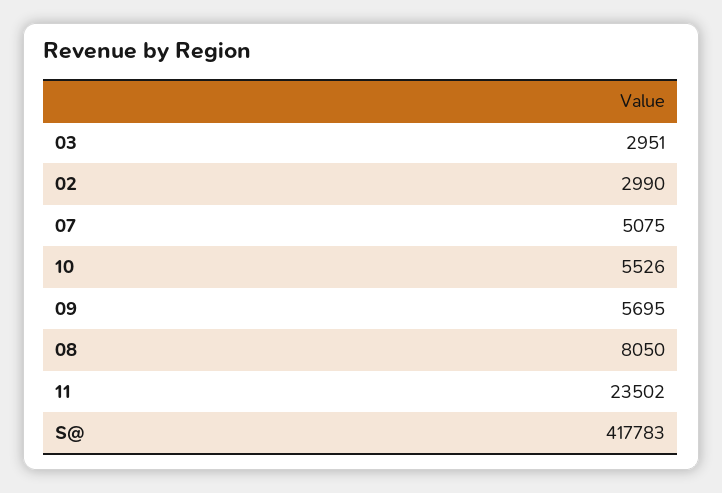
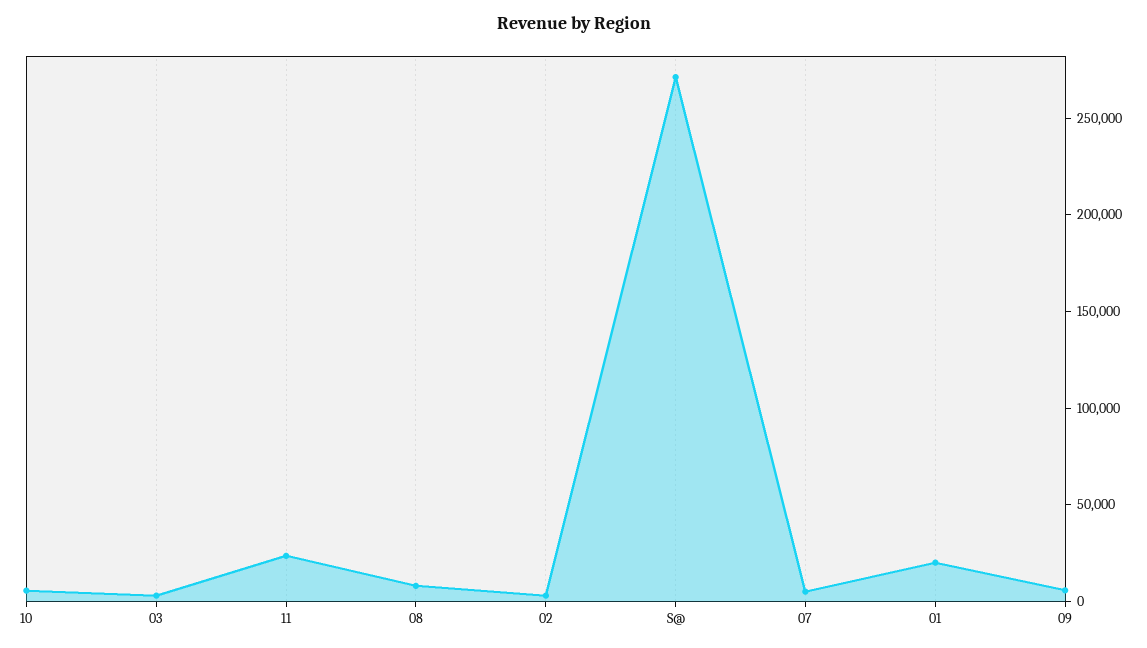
S@: 417783 -> 270000
01: none -> 20000

